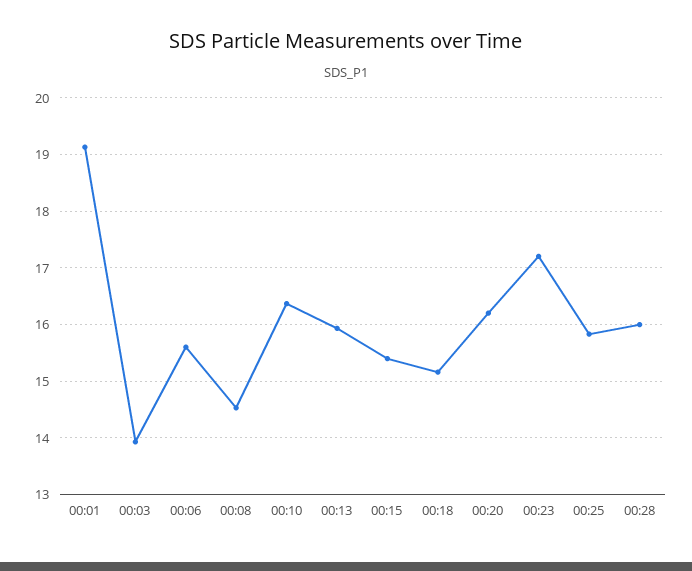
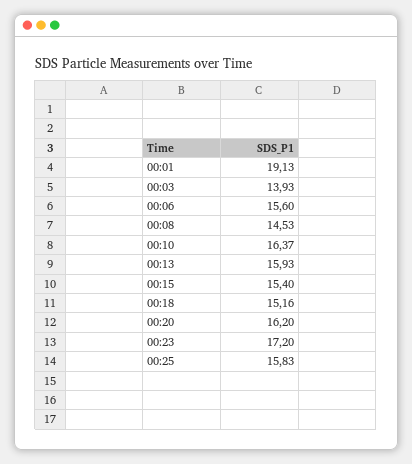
00:28: 16 -> none

